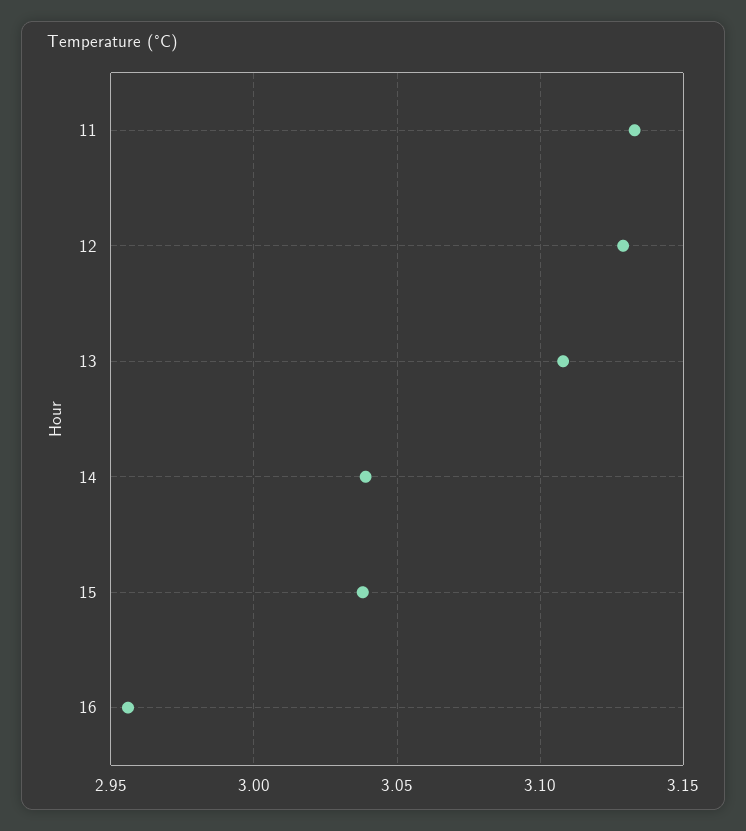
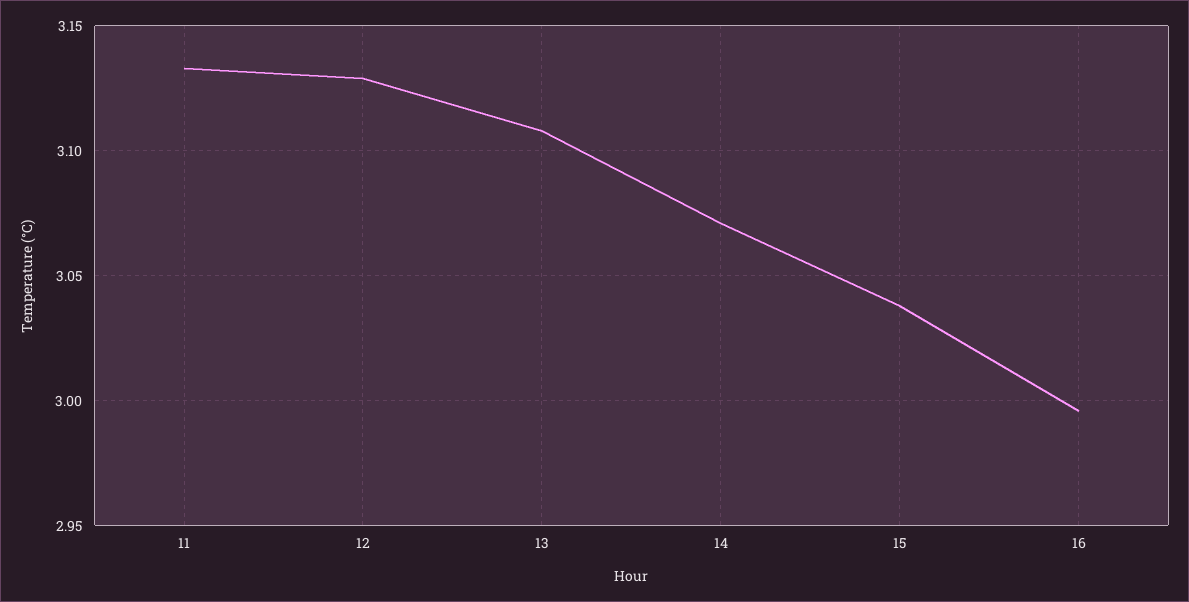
14: 3.04 -> 3.07
16: 2.955 -> 2.995

